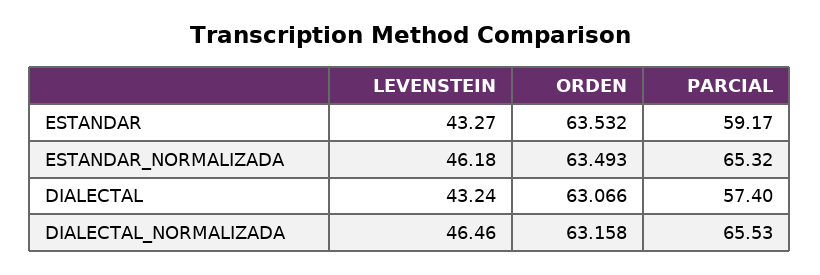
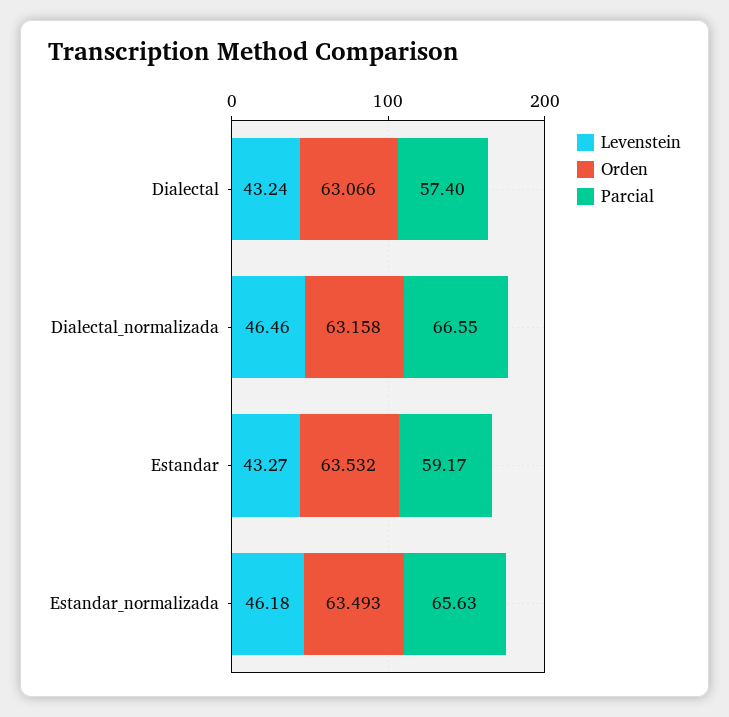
PARCIAL, ESTANDAR_NORMALIZADA: 65.32 -> 65.63
PARCIAL, DIALECTAL_NORMALIZADA: 65.53 -> 66.55

